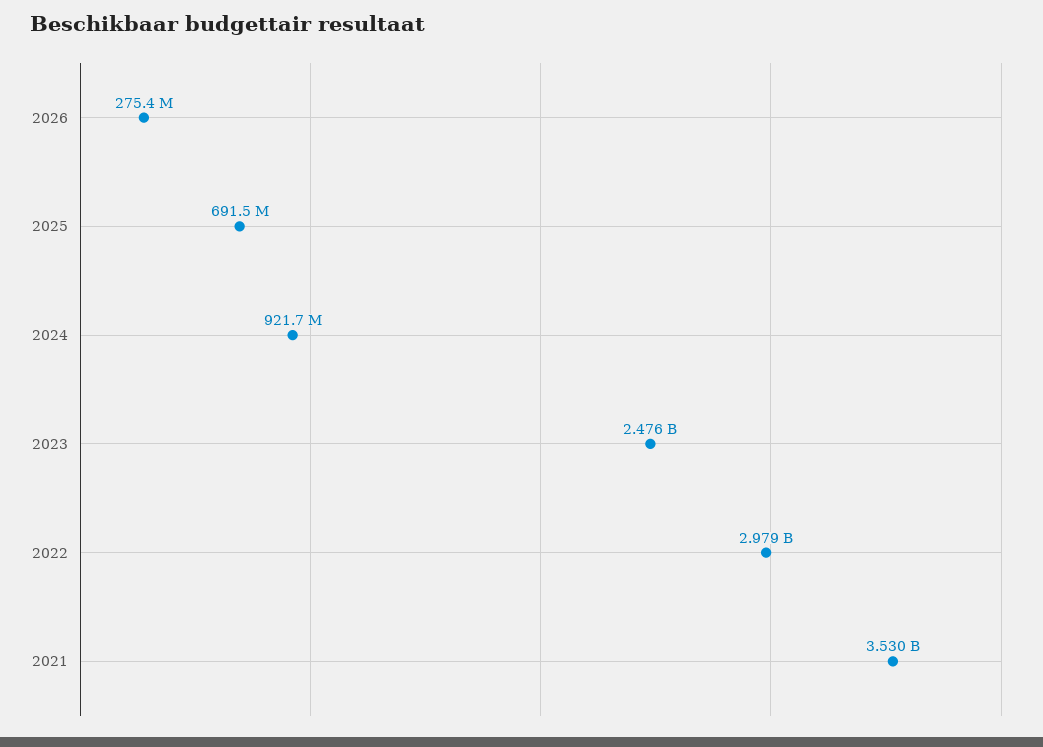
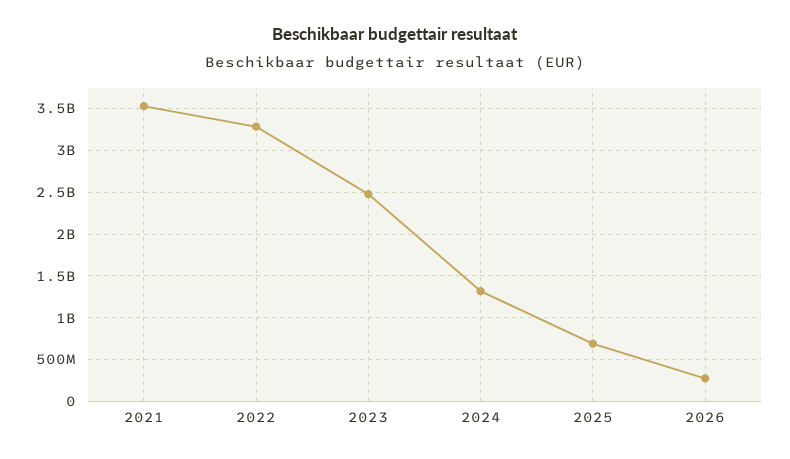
2024: 921700000 -> 1300000000
2022: 2979000000 -> 3300000000

